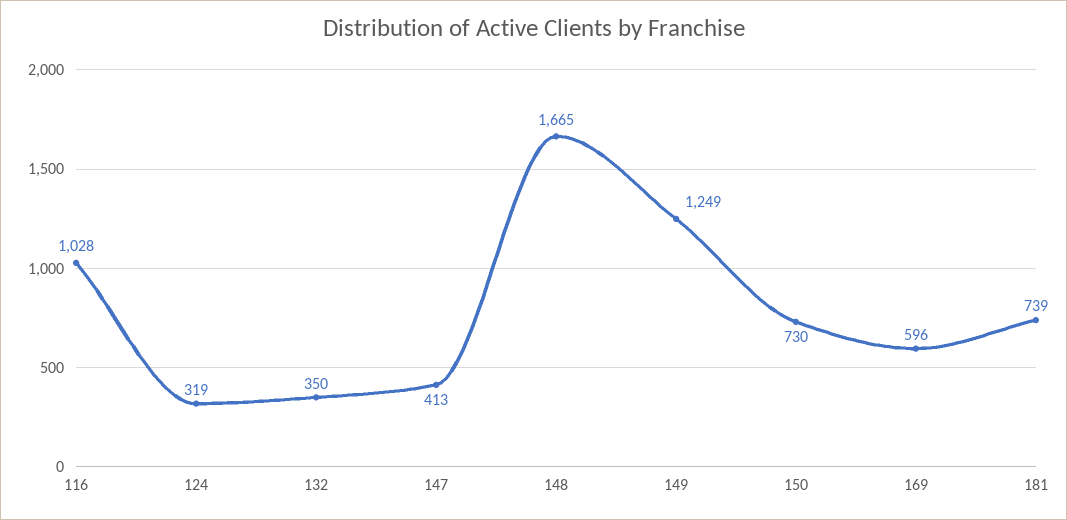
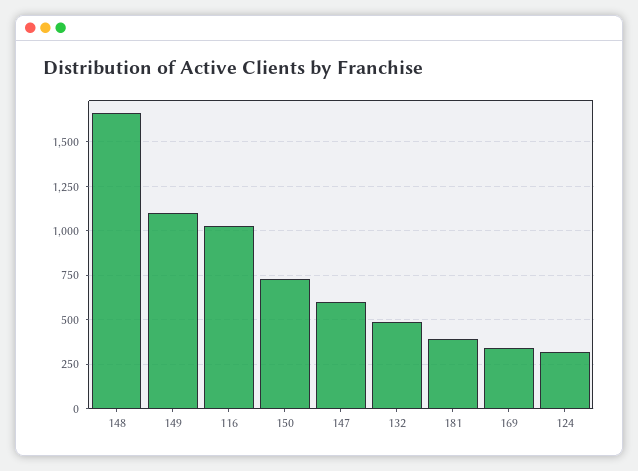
132: 350 -> 500
147: 413 -> 600
149: 1249 -> 1100
169: 596 -> 350
181: 739 -> 400

